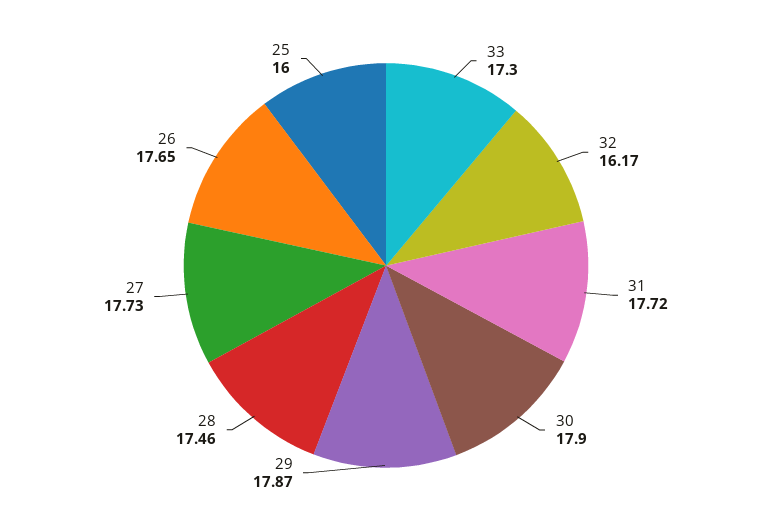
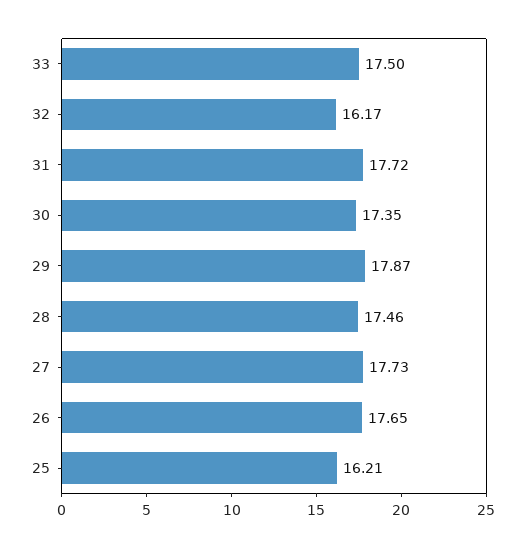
33: 17.3 -> 17.5
30: 17.9 -> 17.35
25: 16 -> 16.21

